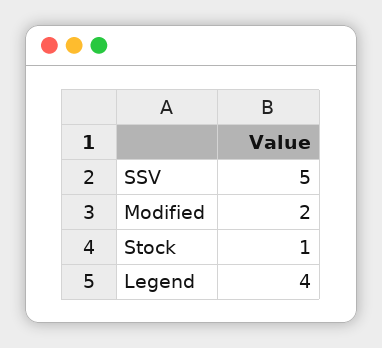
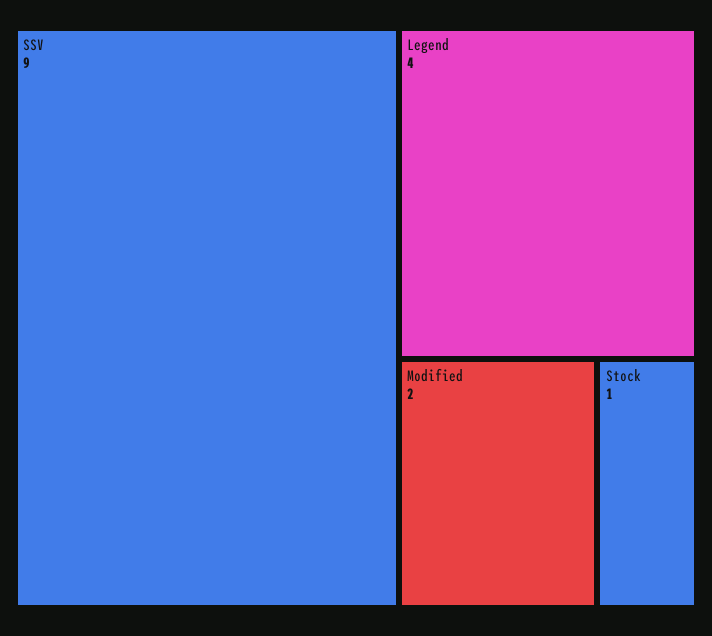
SSV: 5 -> 9

